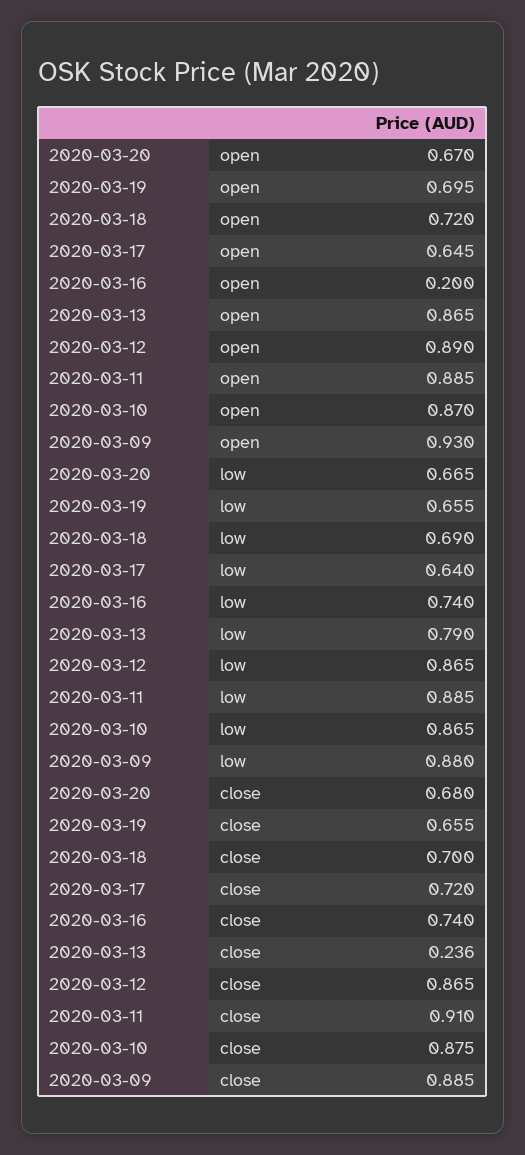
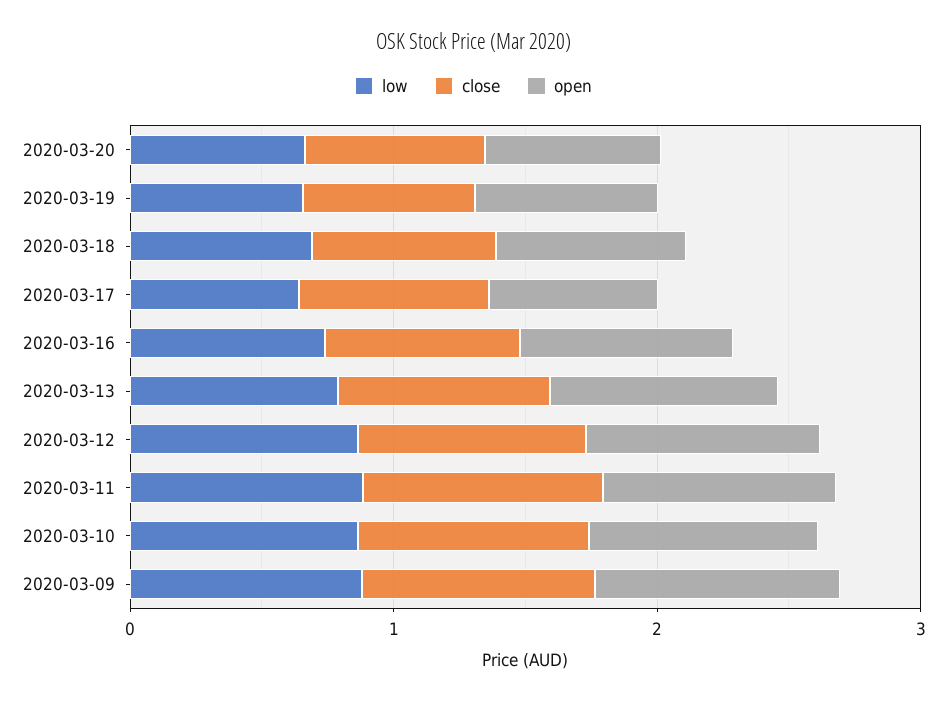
open, 2020-03-16: 0.2 -> 0.8
close, 2020-03-13: 0.236 -> 0.8

